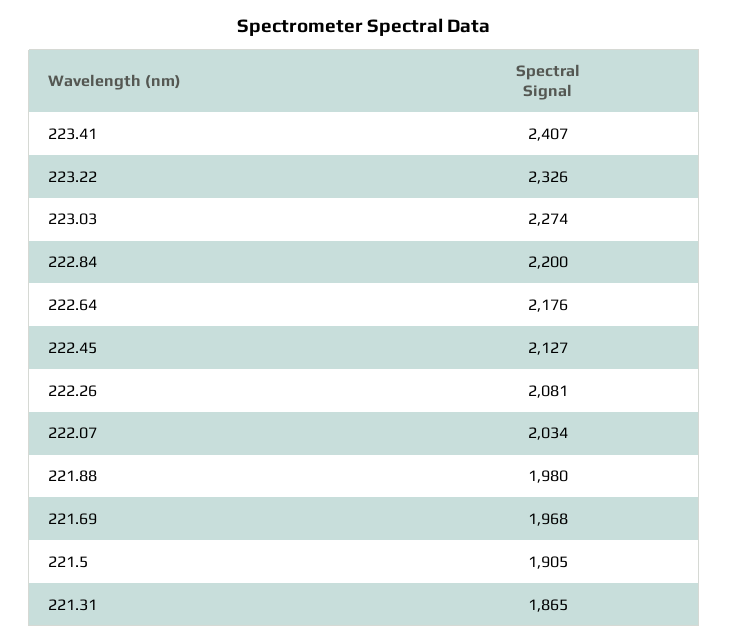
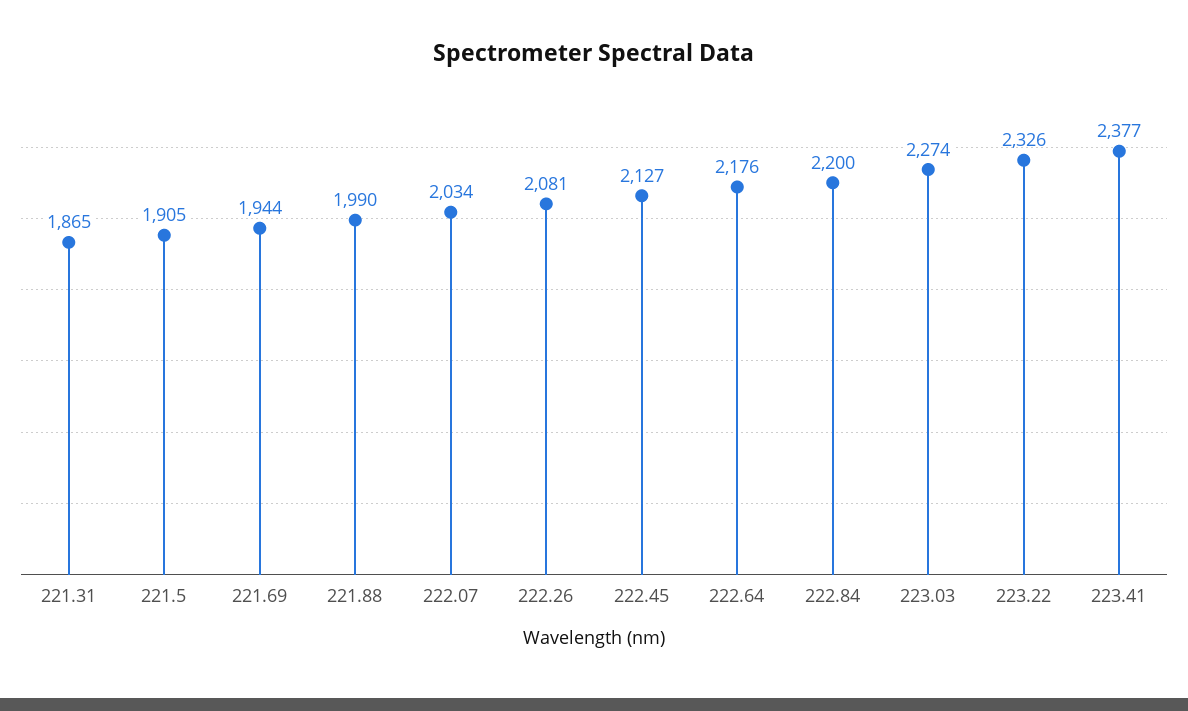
223.41: 2407 -> 2377
221.88: 1980 -> 1990
221.69: 1968 -> 1944

